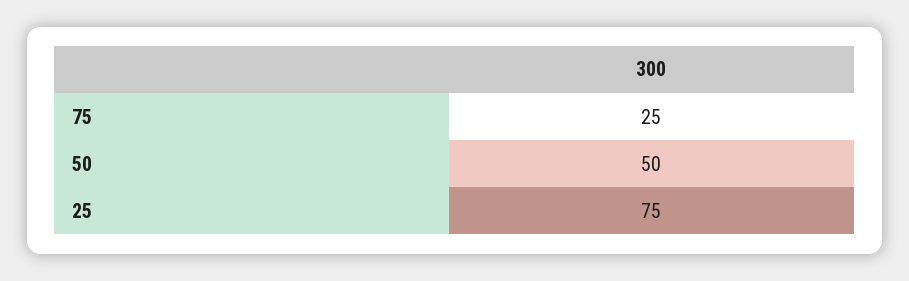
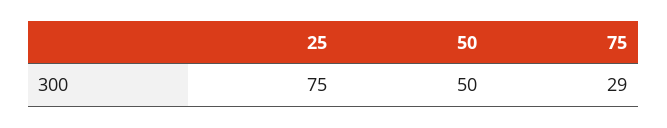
75: 25 -> 29

